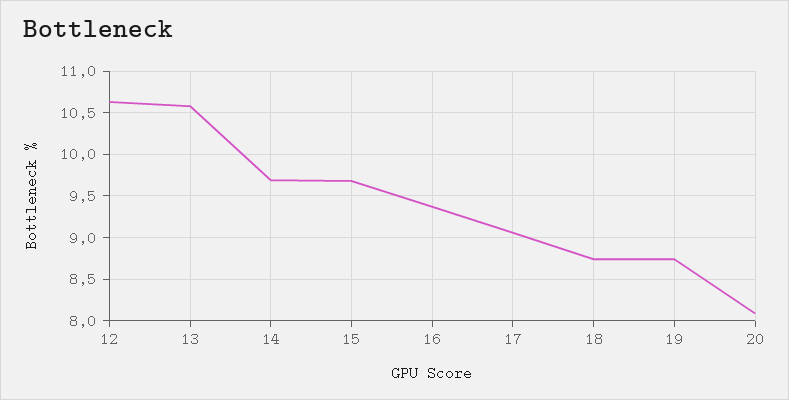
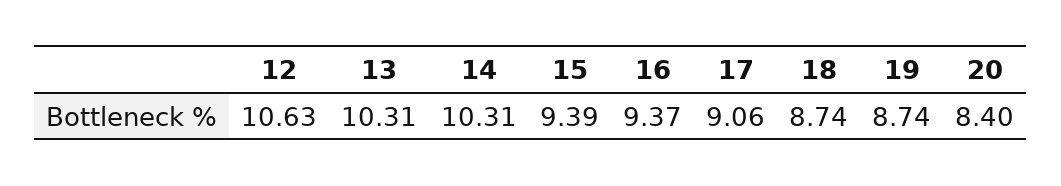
13: 10.6 -> 10.31
14: 9.7 -> 10.31
15: 9.7 -> 9.39
20: 8.1 -> 8.4

